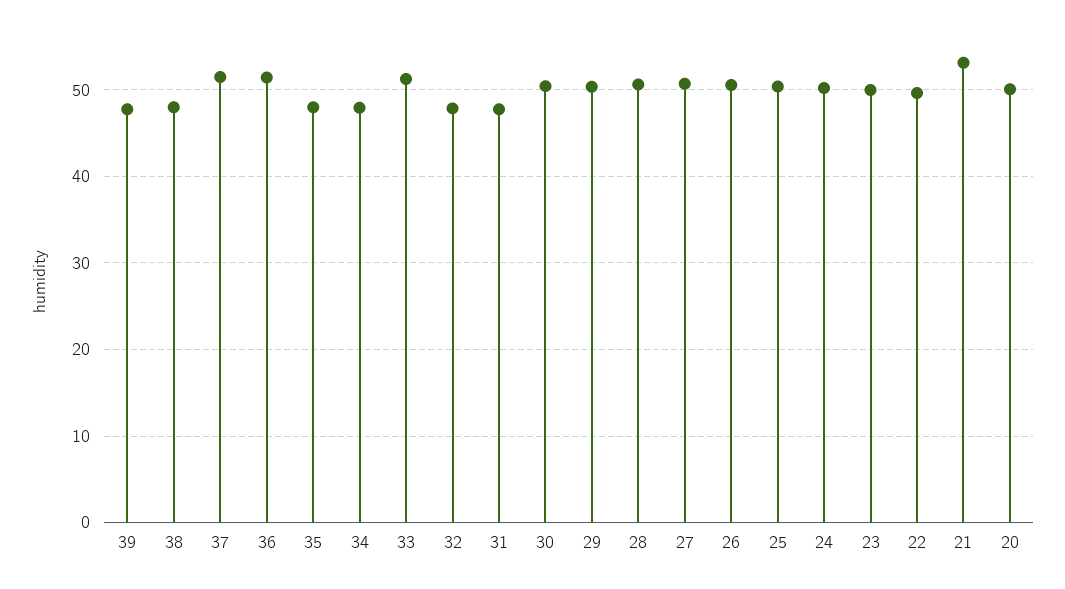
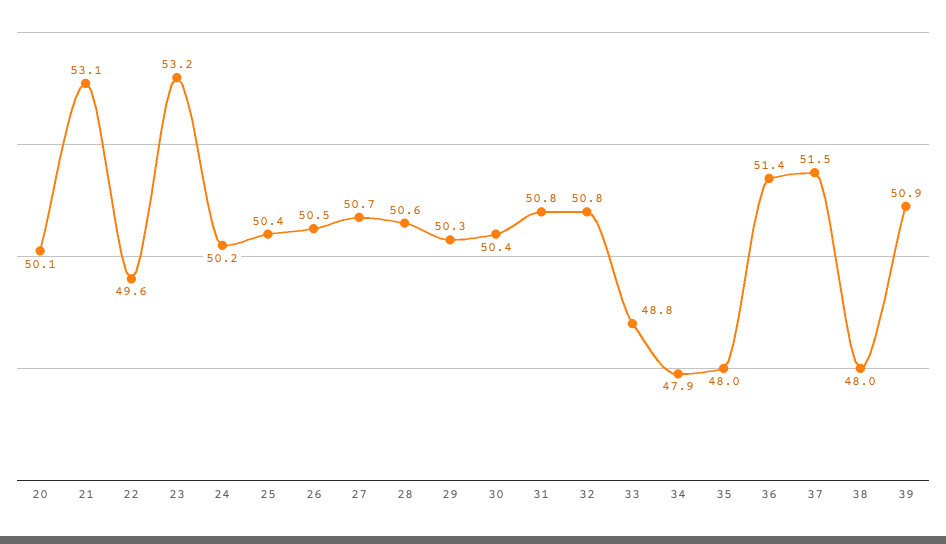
39: 48 -> 50.9
33: 51 -> 48.8
32: 48 -> 50.8
31: 48 -> 50.8
23: 50 -> 53.2

